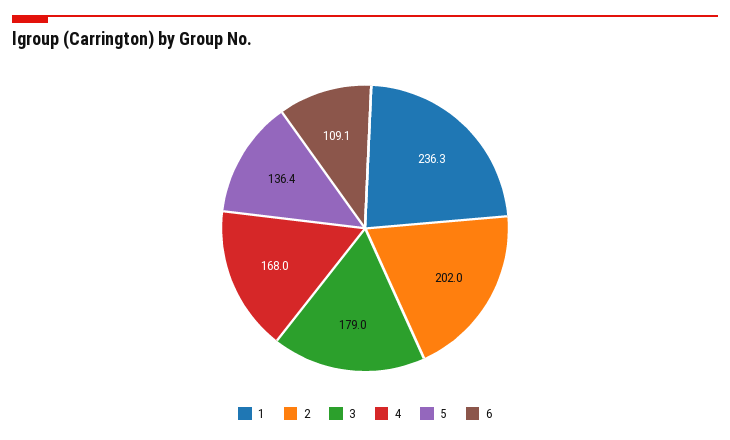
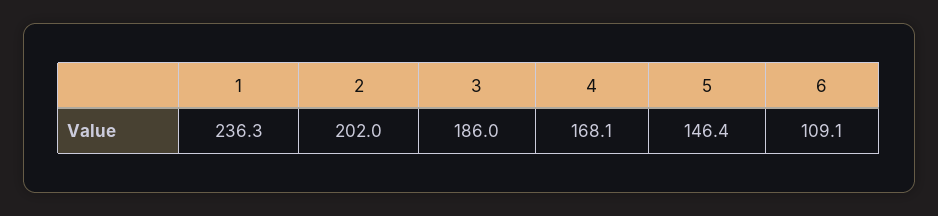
3: 179 -> 186
4: 168 -> 168.1
5: 136.4 -> 146.4

